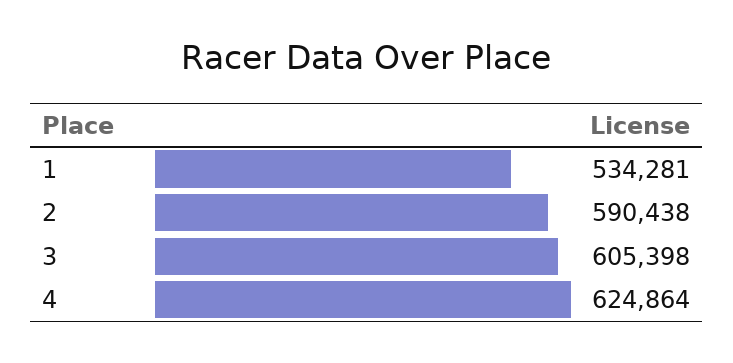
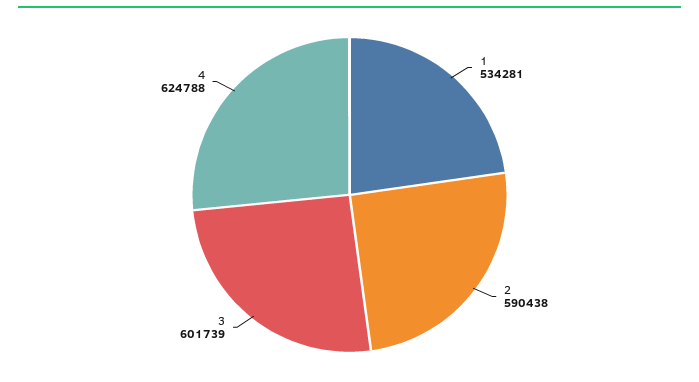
3: 605398 -> 601739
4: 624864 -> 624788

